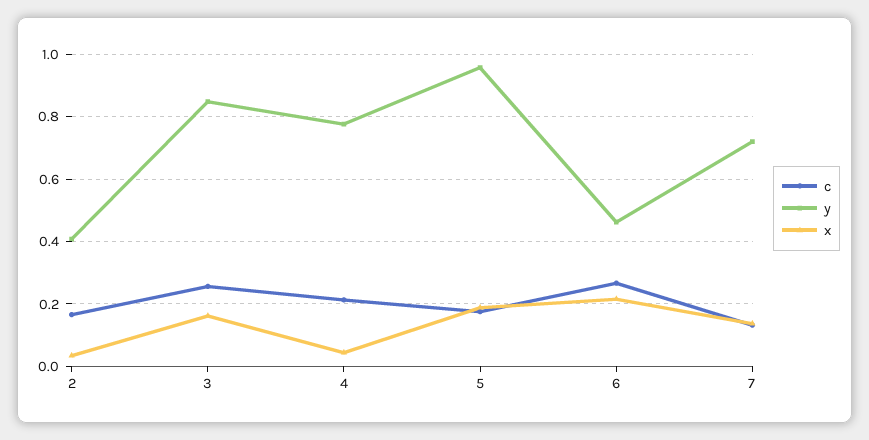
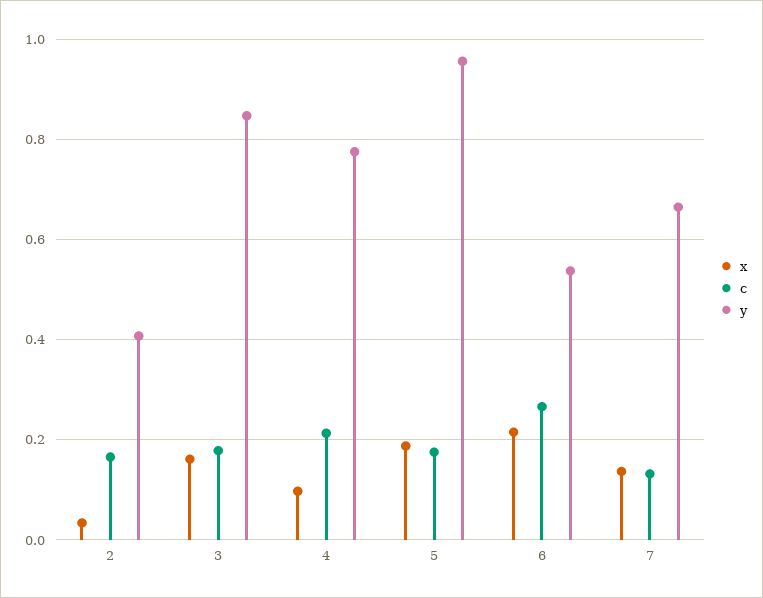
c, 3: 0.26 -> 0.18
x, 4: 0.04 -> 0.1
y, 6: 0.46 -> 0.54
y, 7: 0.72 -> 0.66

